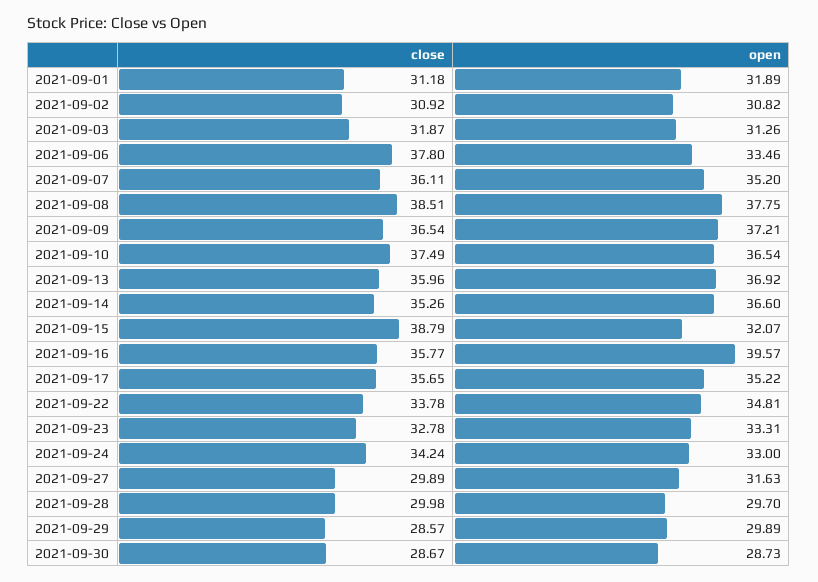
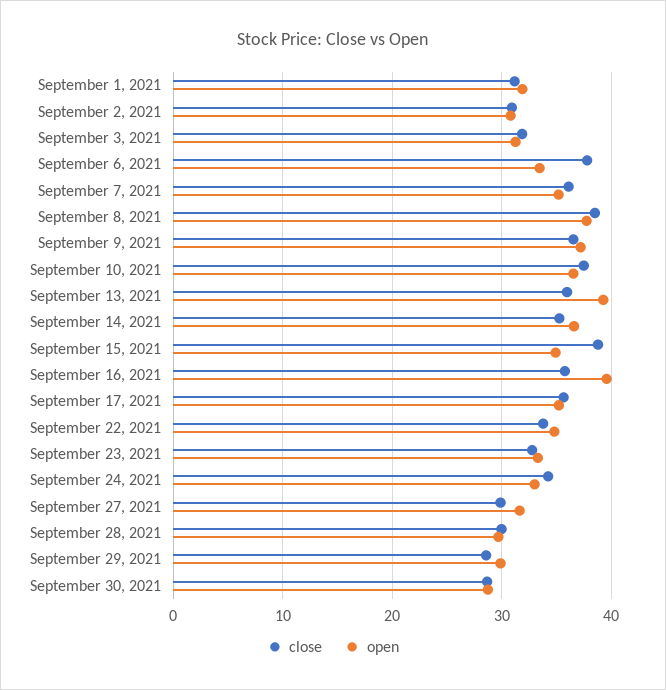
open, 2021-09-13: 36.92 -> 39
open, 2021-09-15: 32.07 -> 35

